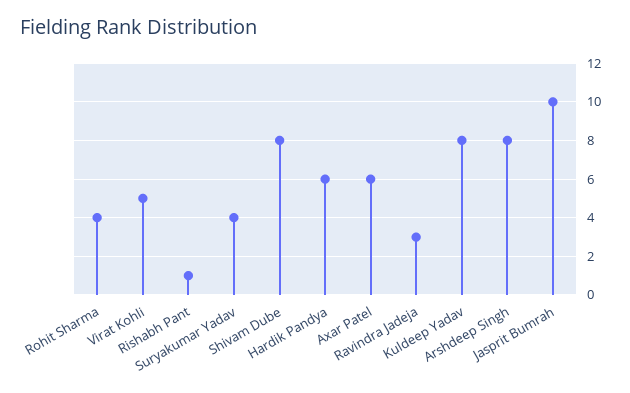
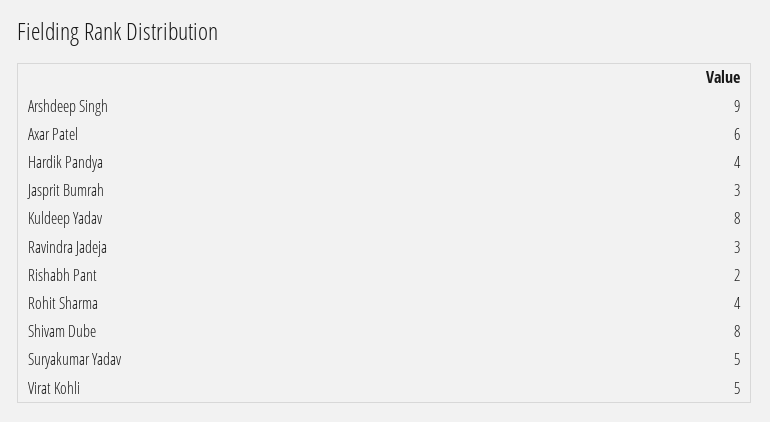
Rishabh Pant: 1 -> 2
Suryakumar Yadav: 4 -> 5
Hardik Pandya: 6 -> 4
Arshdeep Singh: 8 -> 9
Jasprit Bumrah: 10 -> 3

